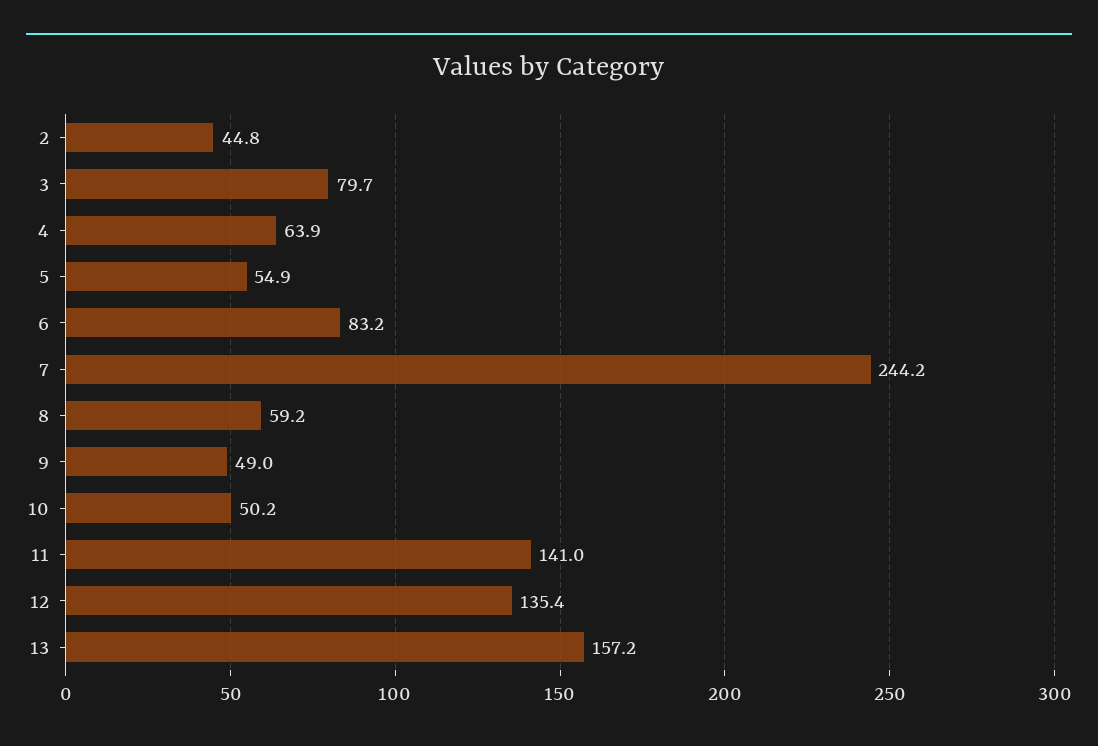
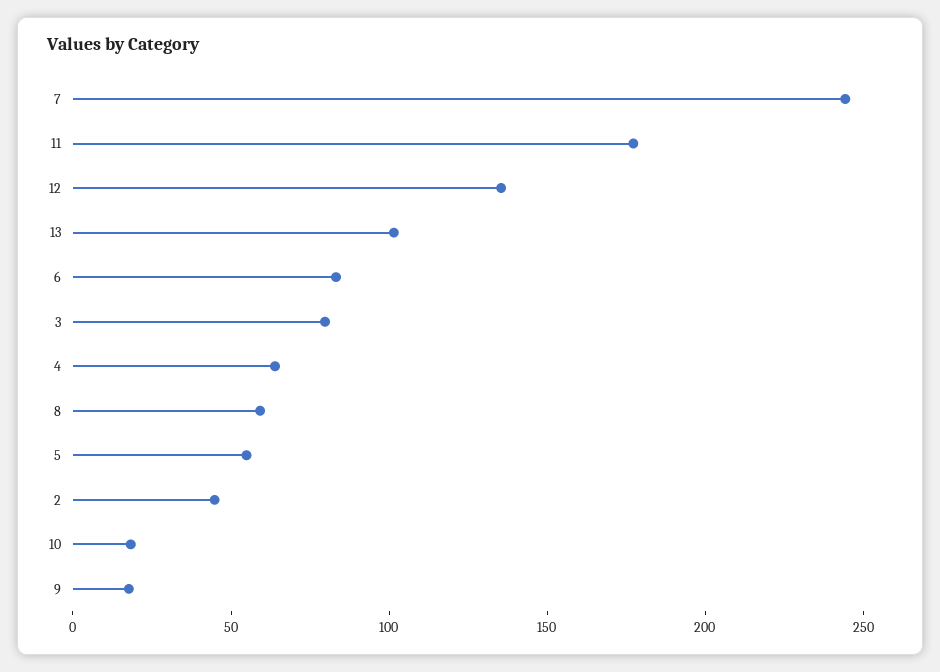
9: 49 -> 20
10: 50.2 -> 20
11: 141 -> 180
13: 157.2 -> 100

